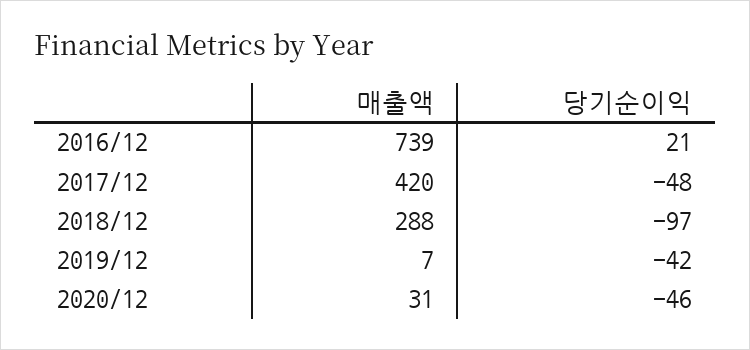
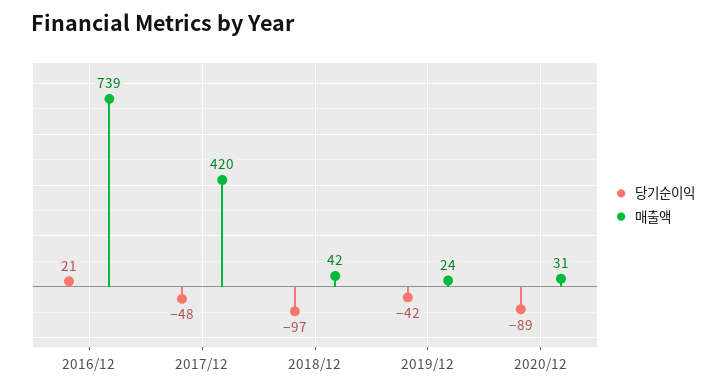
매출액, 2018/12: 288 -> 42
매출액, 2019/12: 7 -> 24
당기순이익, 2020/12: -46 -> -89

